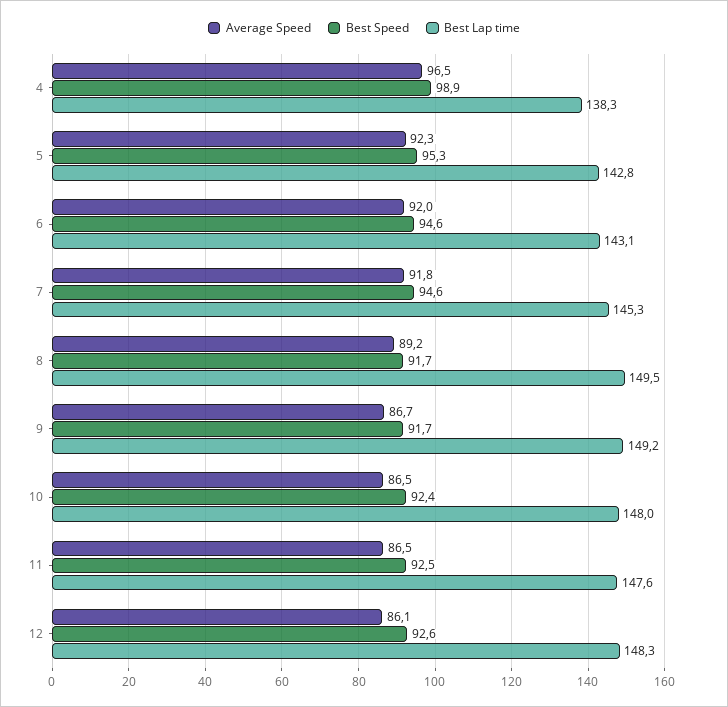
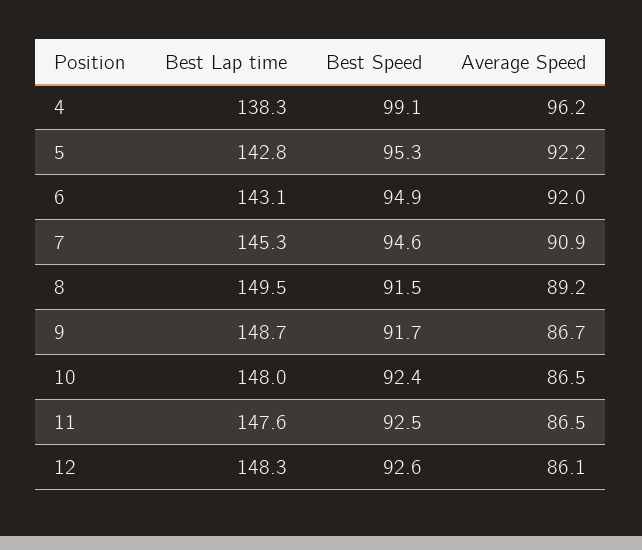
Average Speed, 4: 96.5 -> 96.2
Best Speed, 4: 98.9 -> 99.1
Average Speed, 5: 92.3 -> 92.2
Best Speed, 6: 94.6 -> 94.9
Average Speed, 7: 91.8 -> 90.9
Best Speed, 8: 91.7 -> 91.5
Best Lap time, 9: 149.2 -> 148.7

